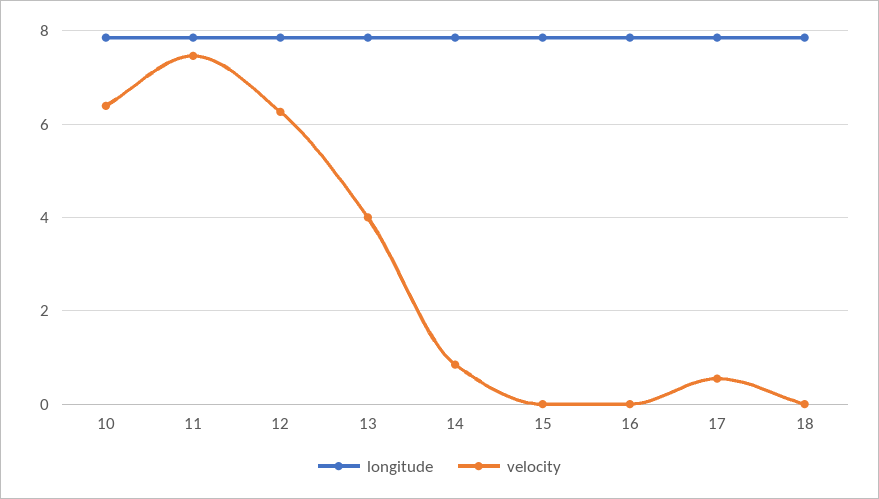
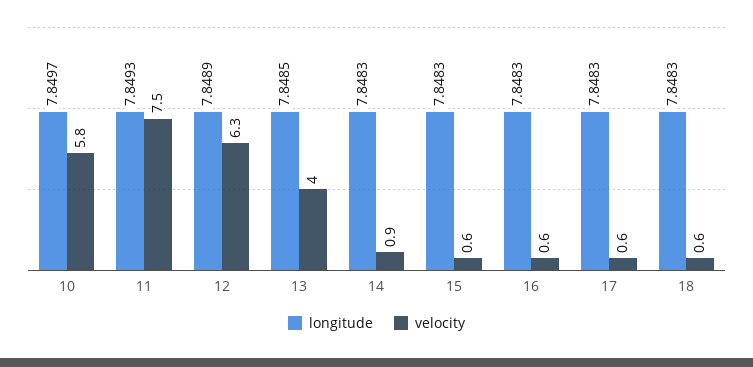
velocity, 10: 6.4 -> 5.8
velocity, 15: 0 -> 0.6
velocity, 16: 0 -> 0.6
velocity, 18: 0 -> 0.6

